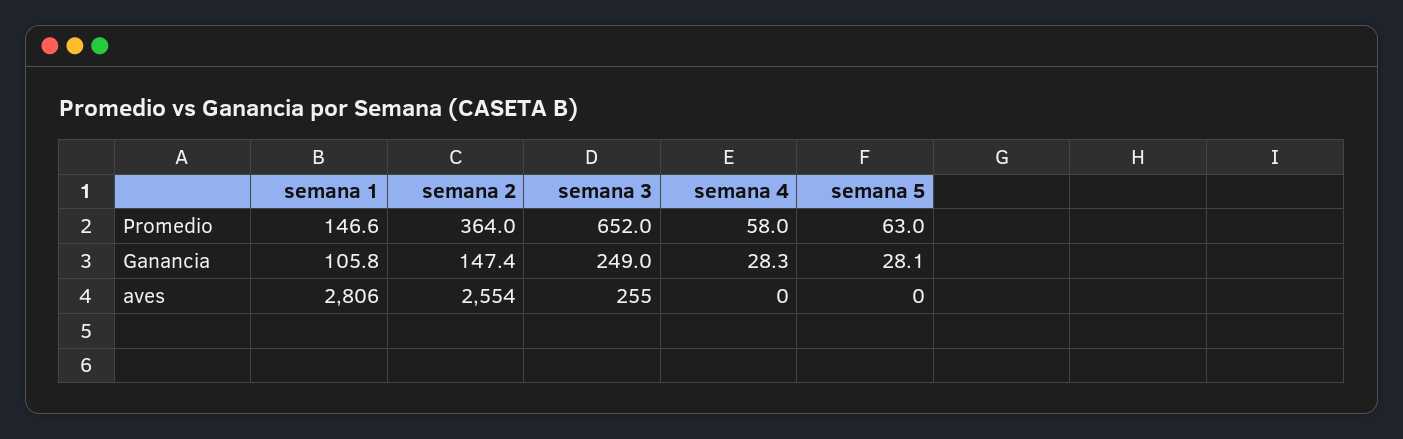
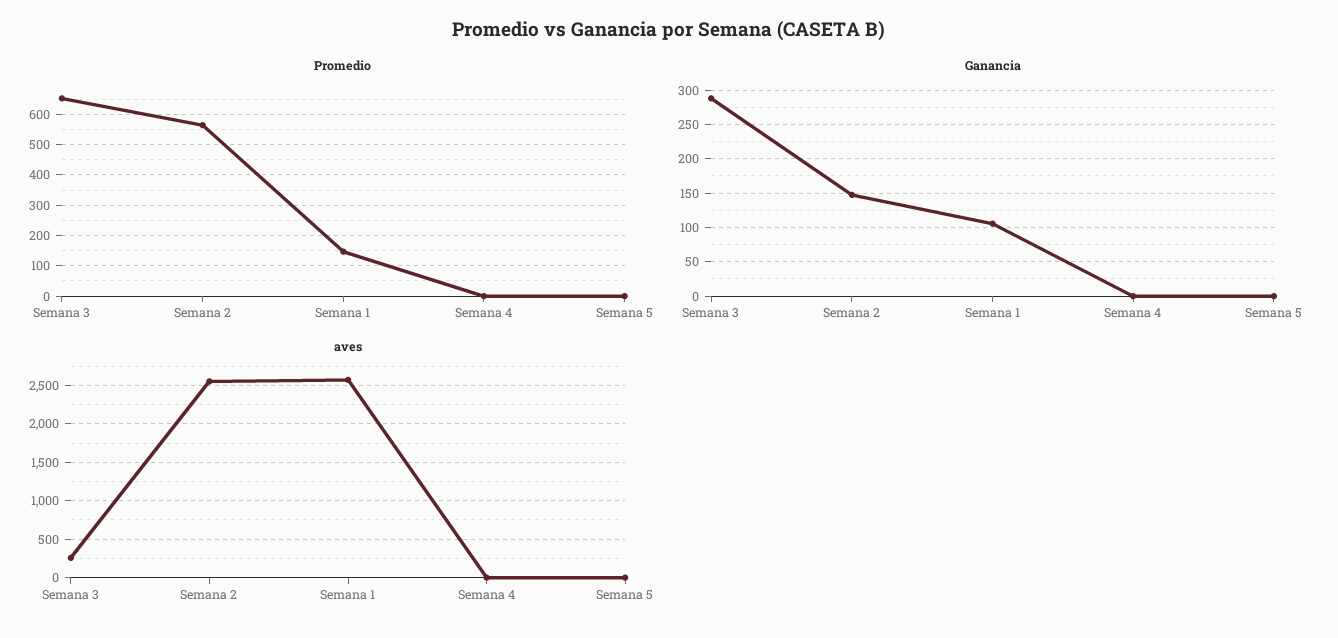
Promedio, semana 2: 364 -> 560
Promedio, semana 4: 58 -> 0
Promedio, semana 5: 63 -> 0
Ganancia, semana 3: 249 -> 290
Ganancia, semana 4: 28.3 -> 0
Ganancia, semana 5: 28.1 -> 0
aves, semana 1: 2806 -> 2600

